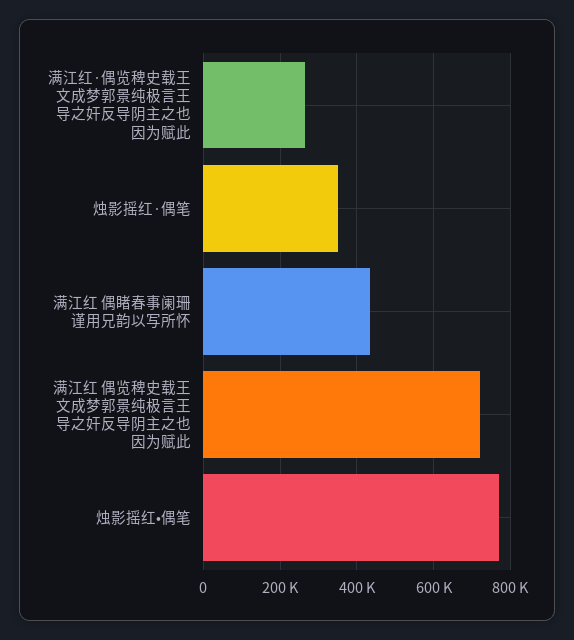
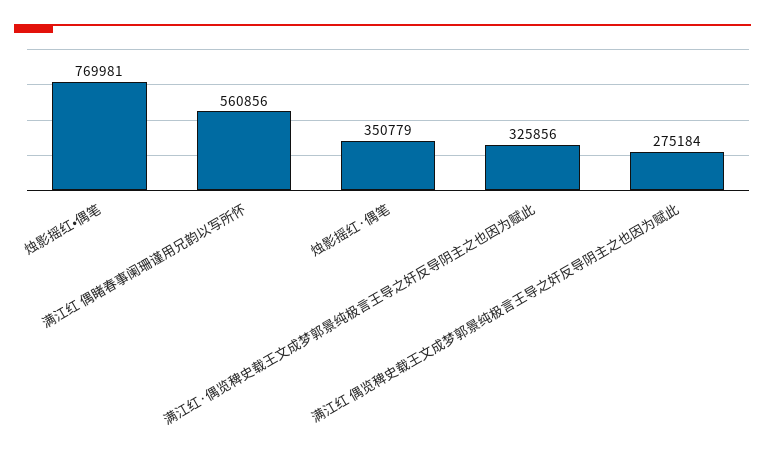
满江红·偶览稗史载王文成梦郭景纯极言王导之奸反导阴主之也因为赋此: 260000 -> 325856
满江红 偶睹春事阑珊谨用兄韵以写所怀: 440000 -> 560856
满江红 偶览稗史载王文成梦郭景纯极言王导之奸反导阴主之也因为赋此: 720000 -> 275184

